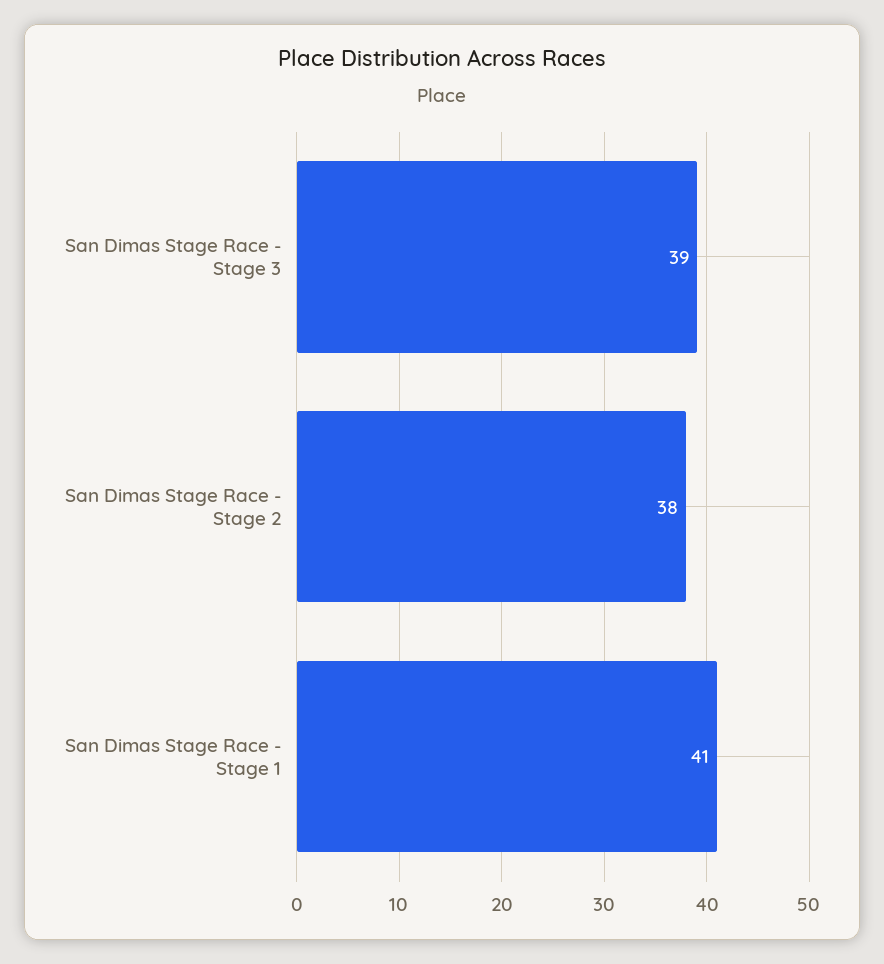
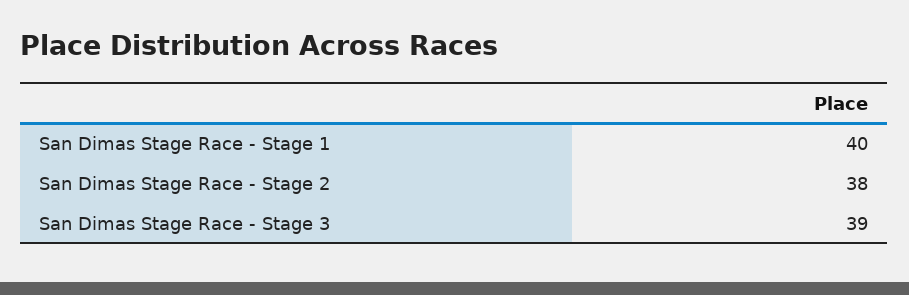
San Dimas Stage Race - Stage 1: 41 -> 40

